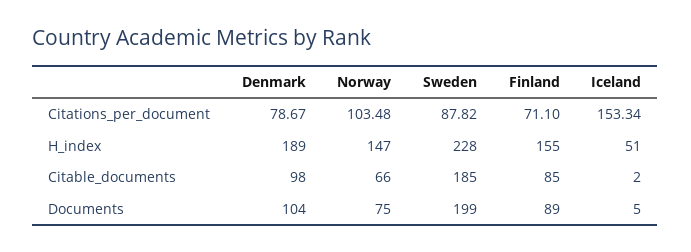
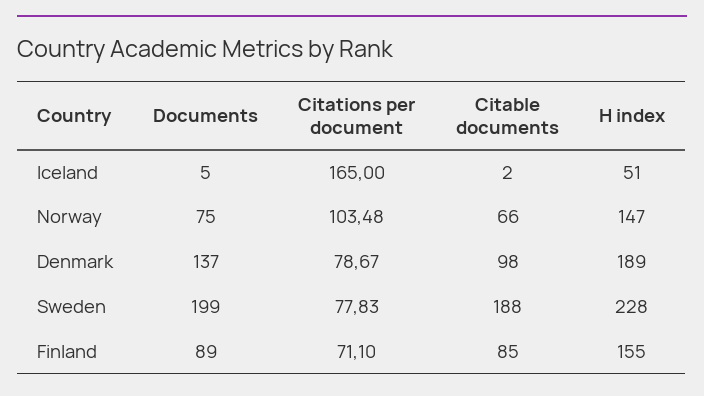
Sweden, Citations_per_document: 87.82 -> 77.83
Iceland, Citations_per_document: 153.34 -> 165
Sweden, Citable_documents: 185 -> 188
Denmark, Documents: 104 -> 137

